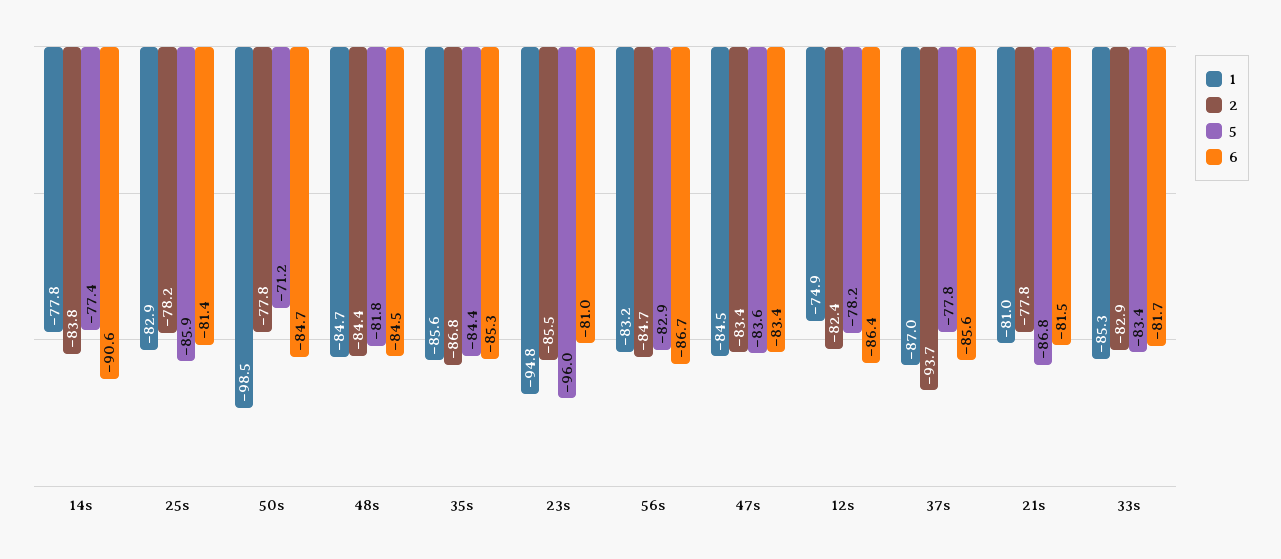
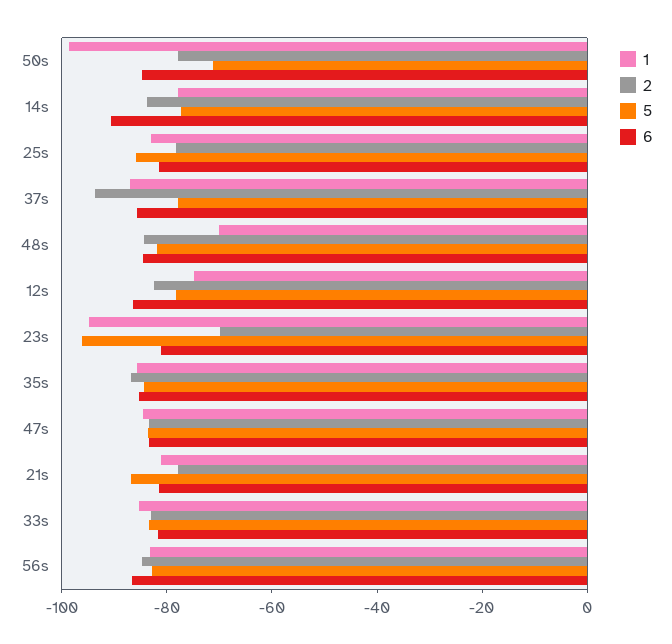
1, 48s: -84.7 -> -70
2, 23s: -85.5 -> -70

